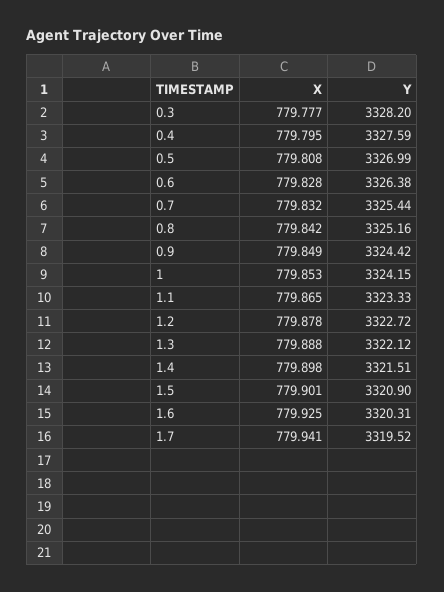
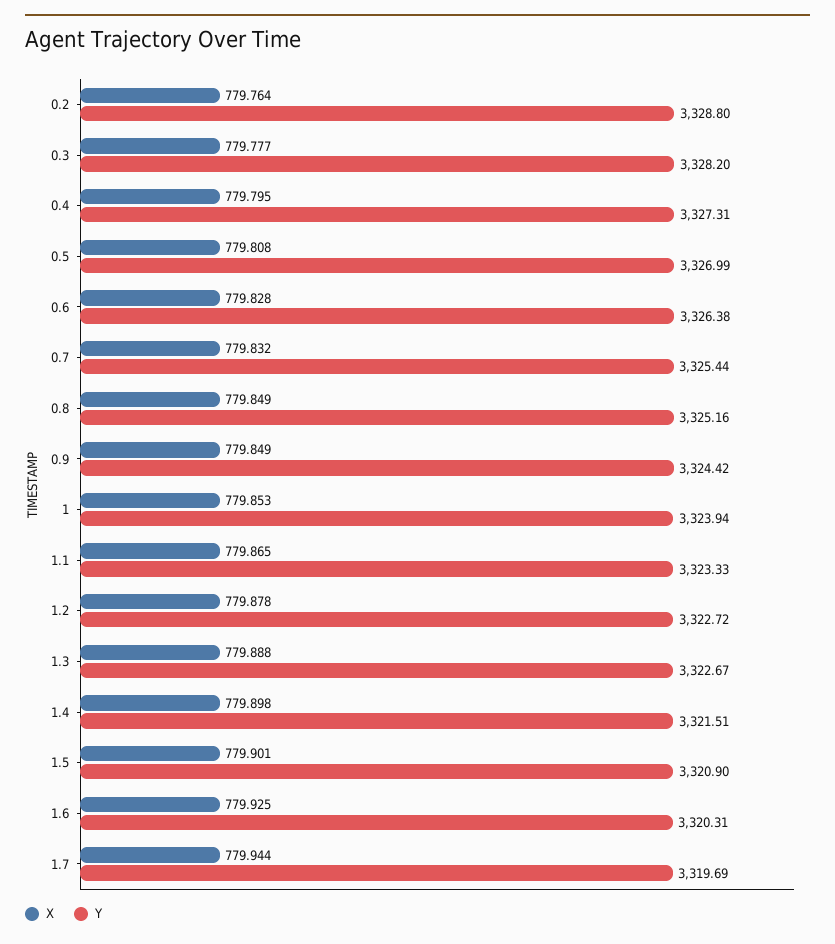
Y, 0.4: 3327.59 -> 3327.31
X, 0.8: 779.842 -> 779.849
Y, 1: 3324.15 -> 3323.94
Y, 1.3: 3322.12 -> 3322.67
X, 1.7: 779.941 -> 779.944
Y, 1.7: 3319.52 -> 3319.69
X, 0.2: none -> 779.764
Y, 0.2: none -> 3328.8

